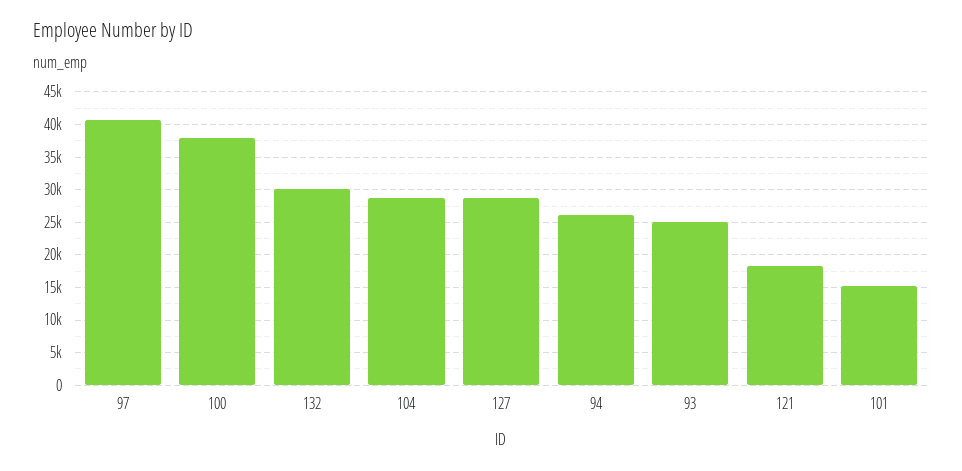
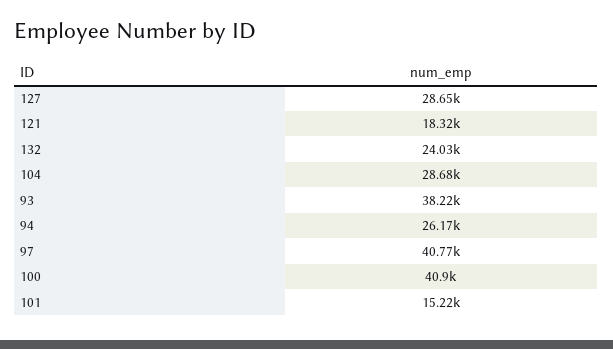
100: 38000 -> 40900
132: 30000 -> 24030
93: 25000 -> 38220

